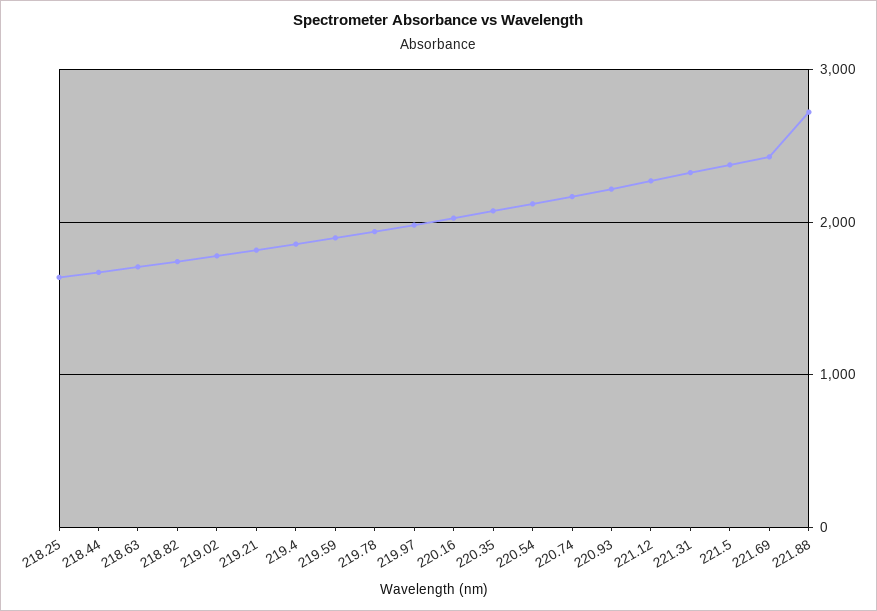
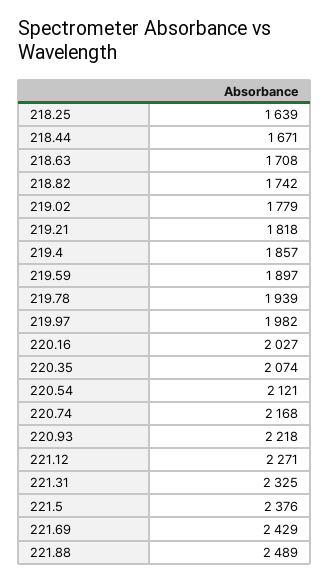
221.88: 2700 -> 2489

